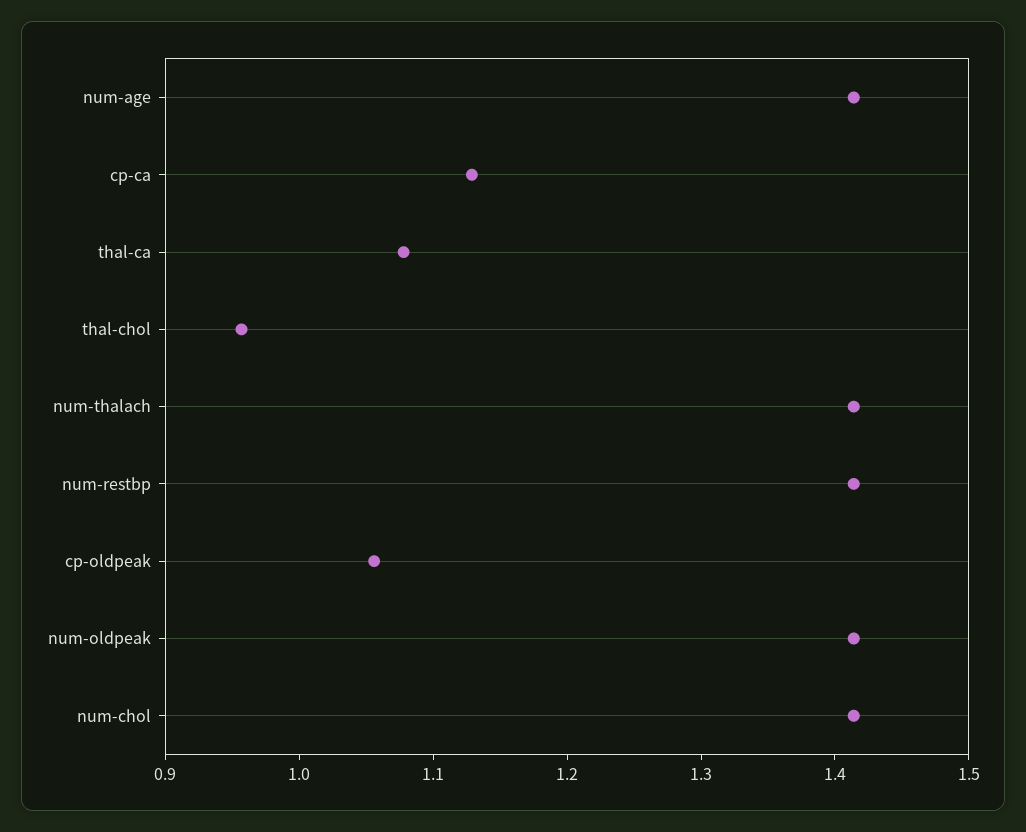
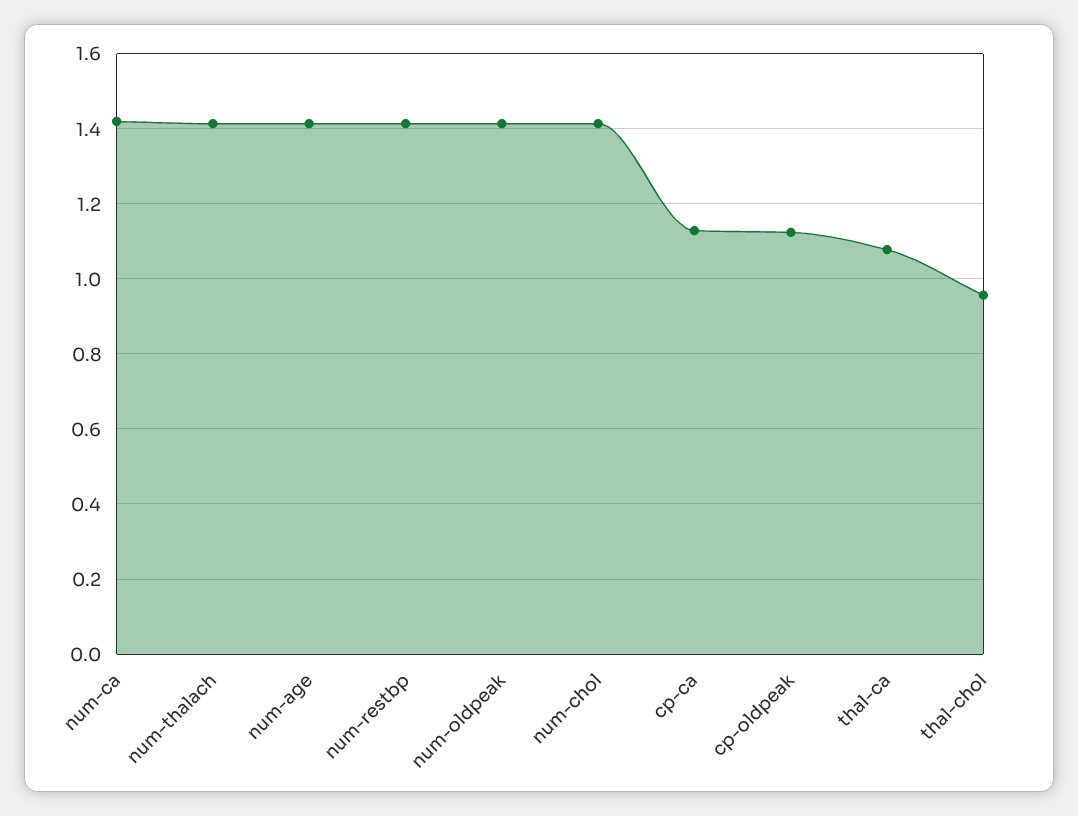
cp-oldpeak: 1.06 -> 1.12
num-ca: none -> 1.42

